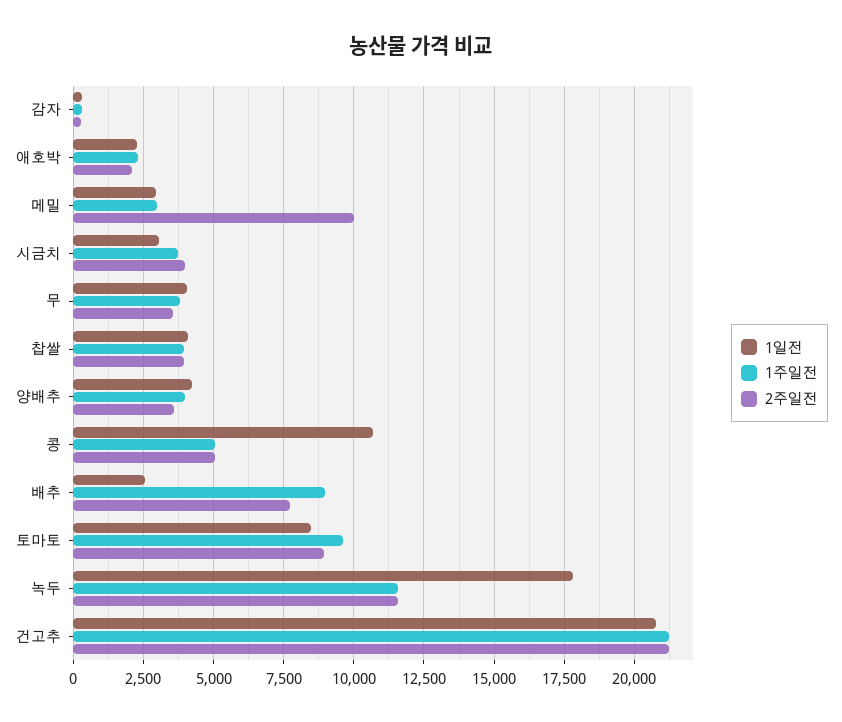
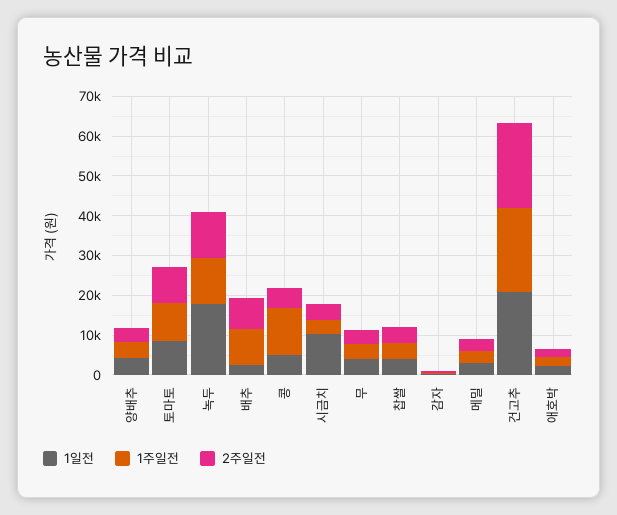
2주일전, 메밀: 10000 -> 2500
1일전, 시금치: 3000 -> 10000
1일전, 콩: 10750 -> 5000
1주일전, 콩: 5000 -> 12500

